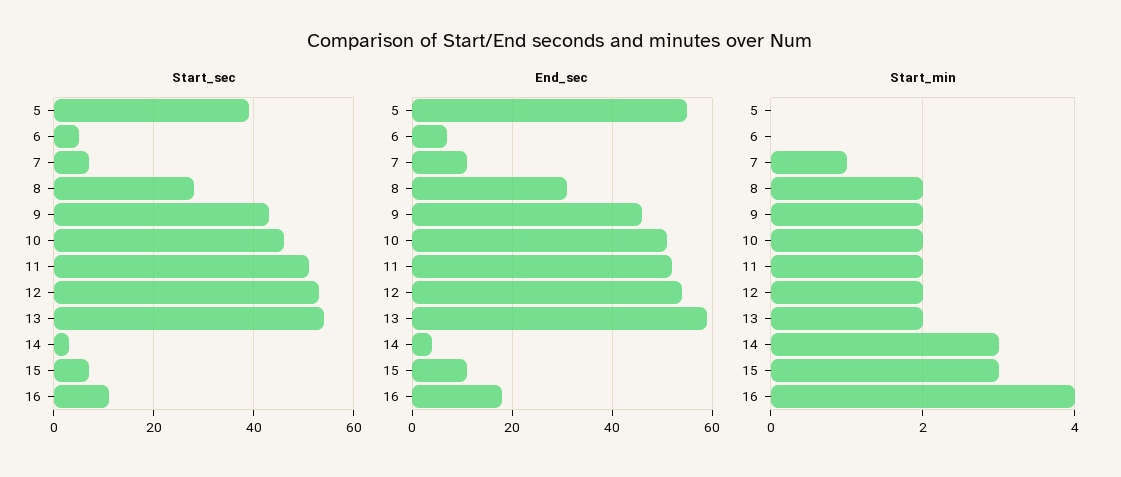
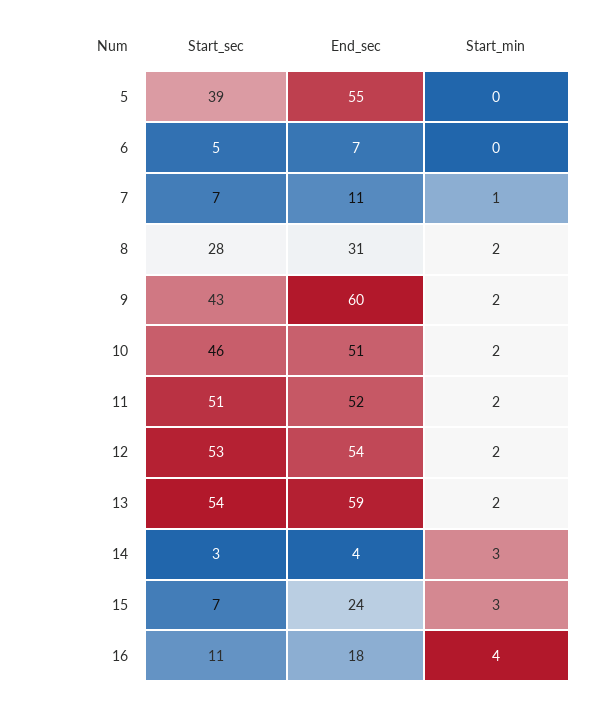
End_sec, 9: 45 -> 60
End_sec, 15: 10 -> 24

